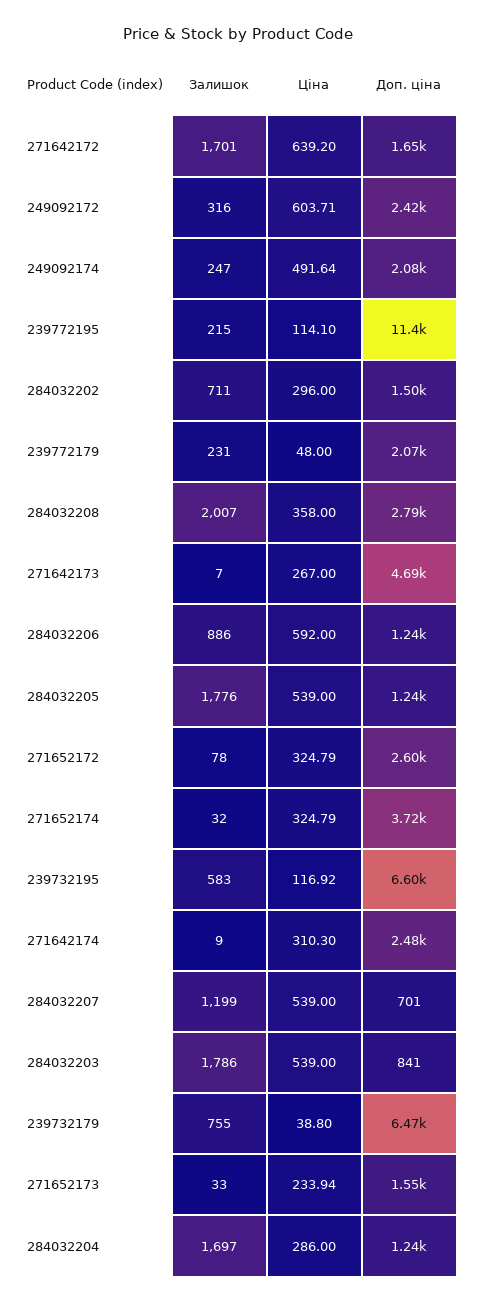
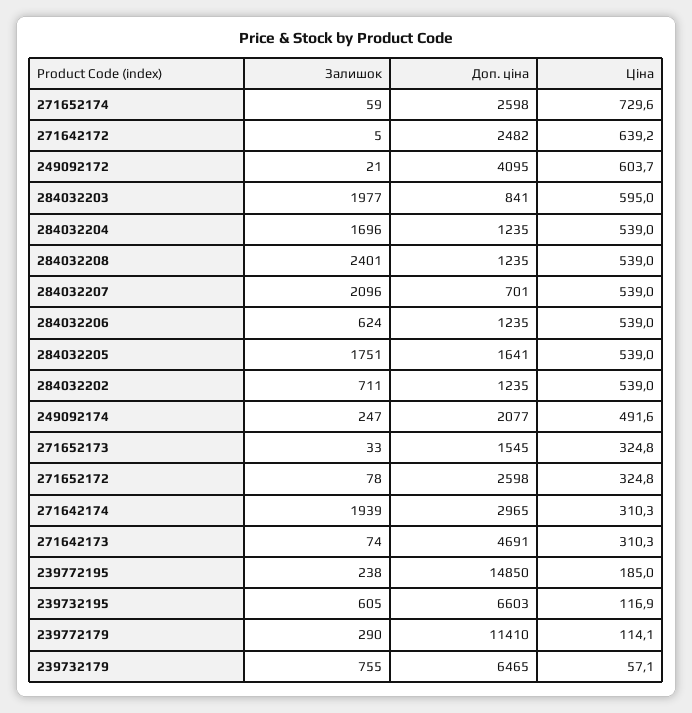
Залишок, 271642172: 1701 -> 5
Доп. ціна, 271642172: 1650 -> 2482
Залишок, 249092172: 316 -> 21
Доп. ціна, 249092172: 2420 -> 4095
Залишок, 239772195: 215 -> 238
Ціна, 239772195: 114.1 -> 185
Доп. ціна, 239772195: 11400 -> 14850
Ціна, 284032202: 296 -> 539
Доп. ціна, 284032202: 1500 -> 1235
Залишок, 239772179: 231 -> 290
Ціна, 239772179: 48 -> 114.1
Доп. ціна, 239772179: 2070 -> 11410
Залишок, 284032208: 2007 -> 2401
Ціна, 284032208: 358 -> 539
Доп. ціна, 284032208: 2790 -> 1235
Залишок, 271642173: 7 -> 74
Ціна, 271642173: 267 -> 310.3
Залишок, 284032206: 886 -> 624
Ціна, 284032206: 592 -> 539
Залишок, 284032205: 1776 -> 1751
Доп. ціна, 284032205: 1240 -> 1641
Залишок, 271652174: 32 -> 59
Ціна, 271652174: 324.79 -> 729.6
Доп. ціна, 271652174: 3720 -> 2598
Залишок, 239732195: 583 -> 605
Залишок, 271642174: 9 -> 1939
Доп. ціна, 271642174: 2480 -> 2965
Залишок, 284032207: 1199 -> 2096
Залишок, 284032203: 1786 -> 1977
Ціна, 284032203: 539 -> 595
Ціна, 239732179: 38.8 -> 57.1
Ціна, 271652173: 233.94 -> 324.8
Залишок, 284032204: 1697 -> 1696
Ціна, 284032204: 286 -> 539

